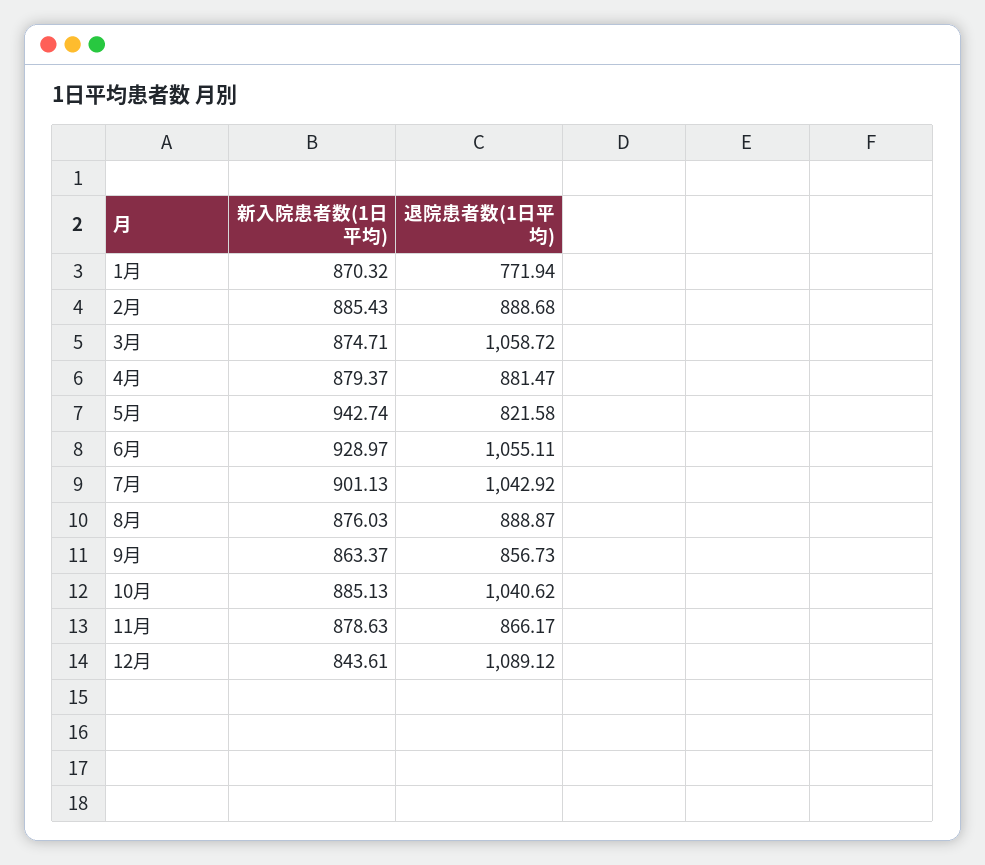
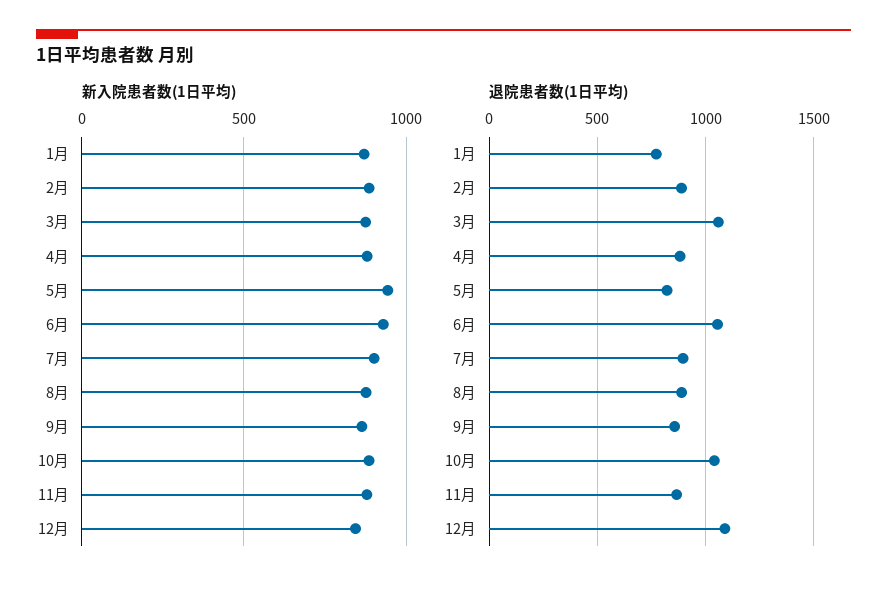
退院患者数(1日平均), 7月: 1042.92 -> 900

